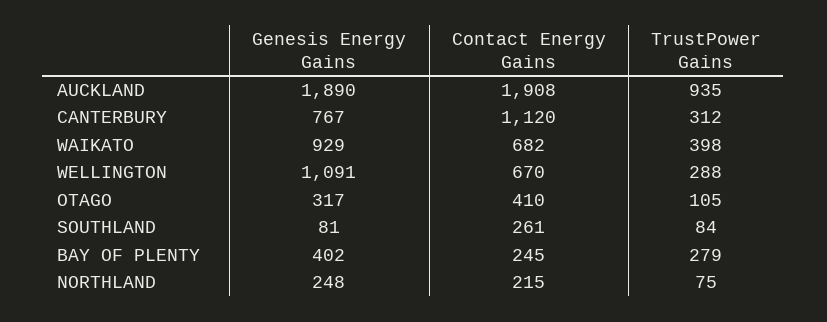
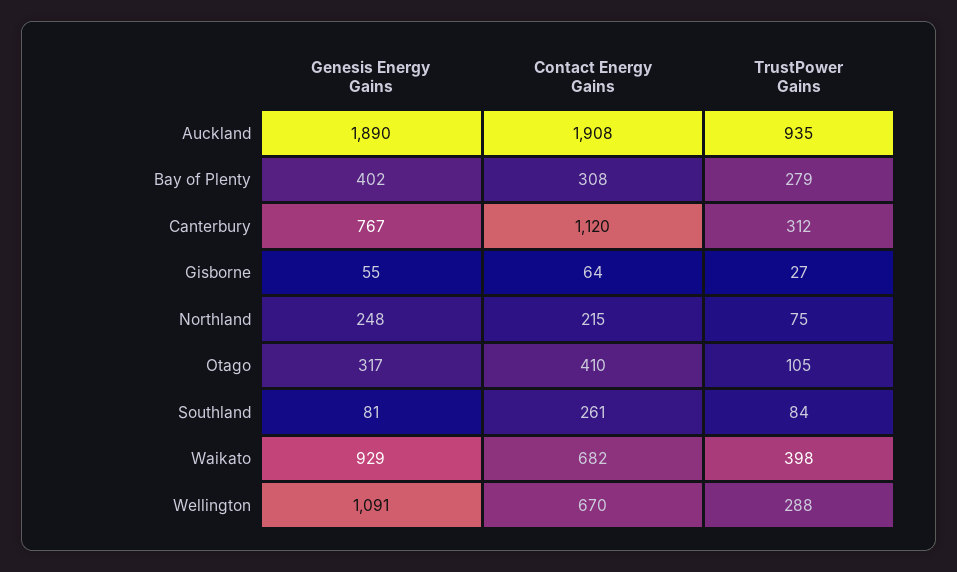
Contact Energy Gains, BAY OF PLENTY: 245 -> 308
Genesis Energy Gains, Gisborne: none -> 55
Contact Energy Gains, Gisborne: none -> 64
TrustPower Gains, Gisborne: none -> 27

